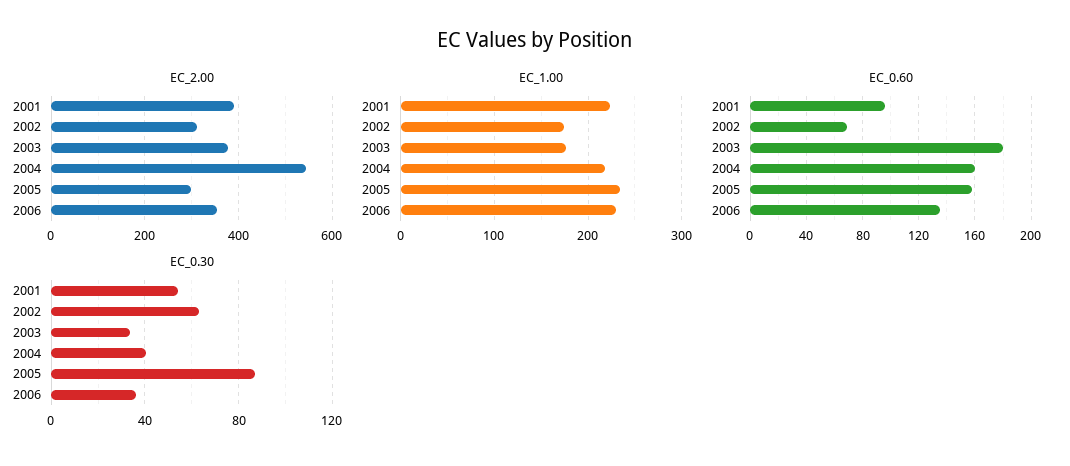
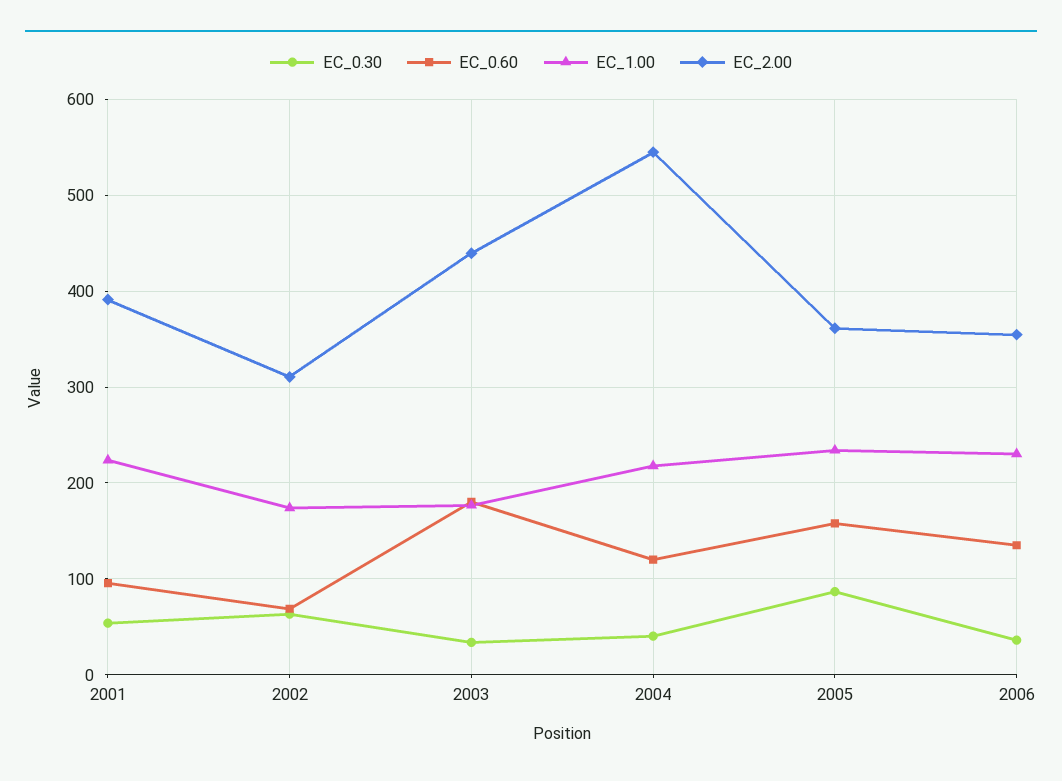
EC_2.00, 2003: 380 -> 440
EC_2.00, 2005: 300 -> 360
EC_0.60, 2004: 160 -> 120

